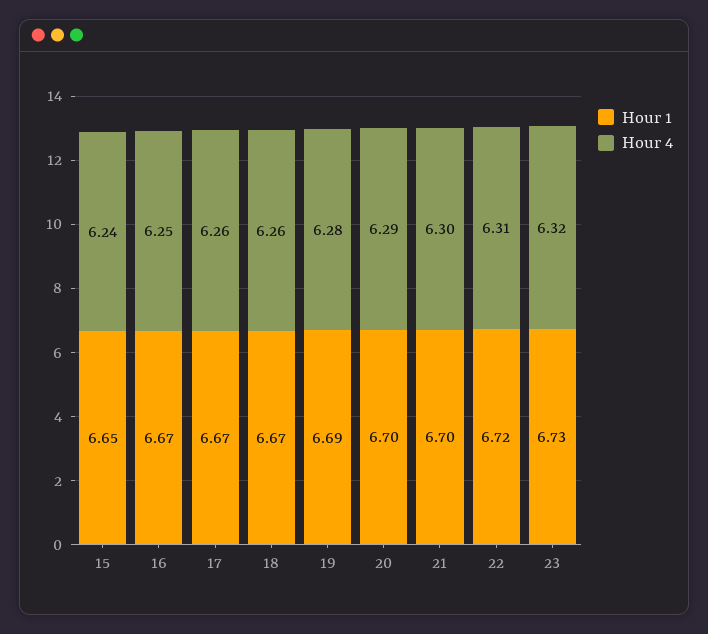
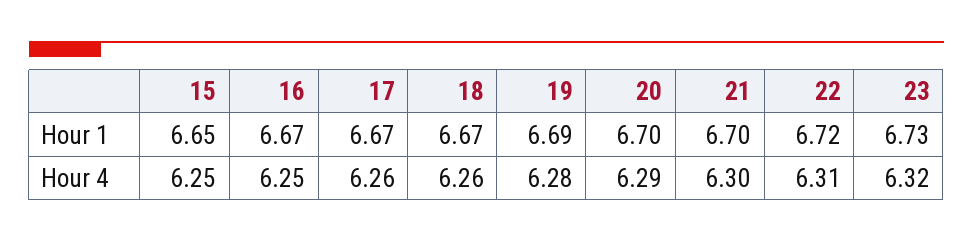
Hour 4, 15: 6.24 -> 6.25

